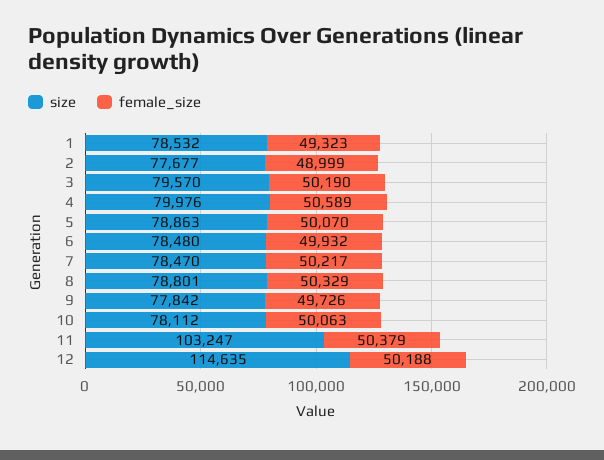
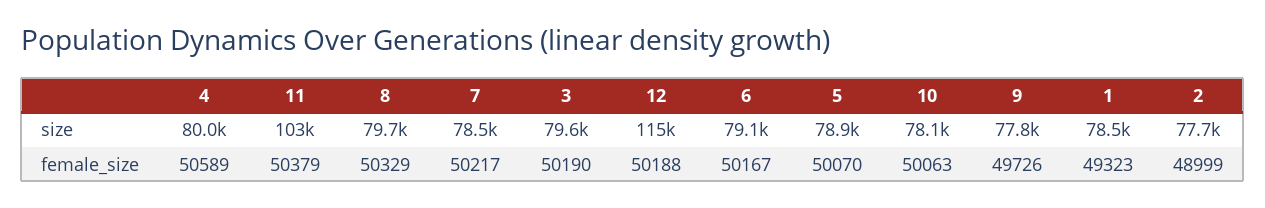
size, 6: 78480 -> 79100
female_size, 6: 49932 -> 50167
size, 8: 78801 -> 79700

